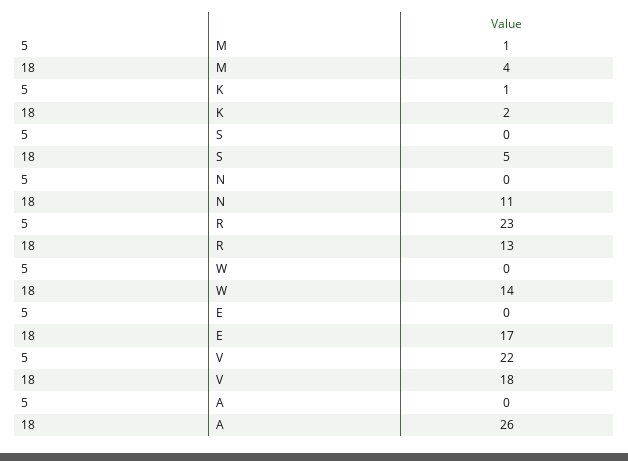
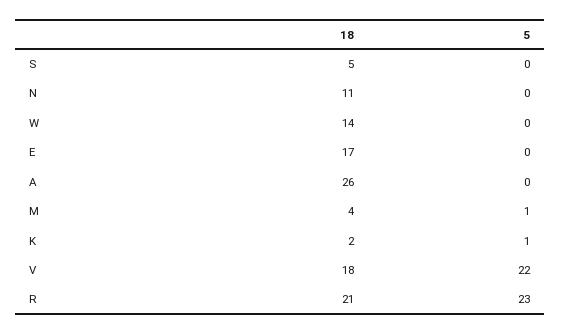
18, R: 13 -> 21

